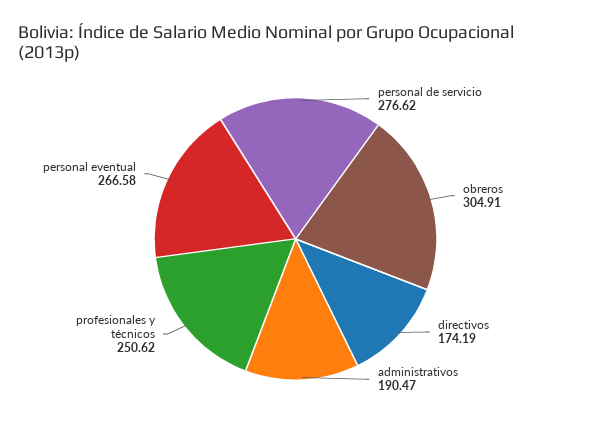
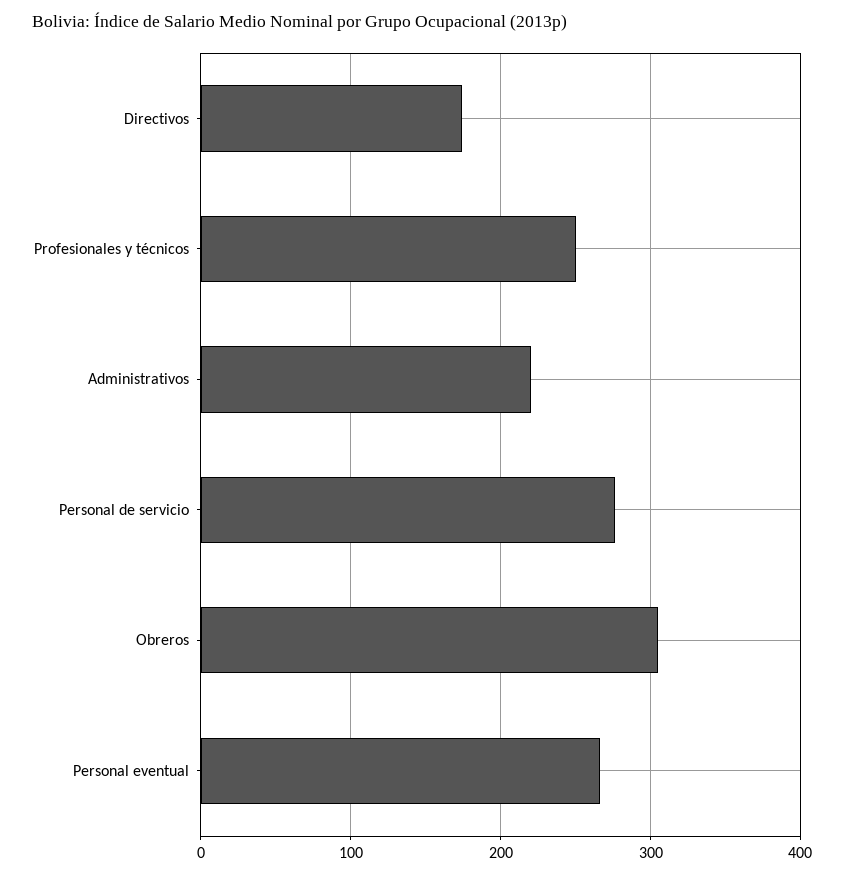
administrativos: 190.47 -> 220

